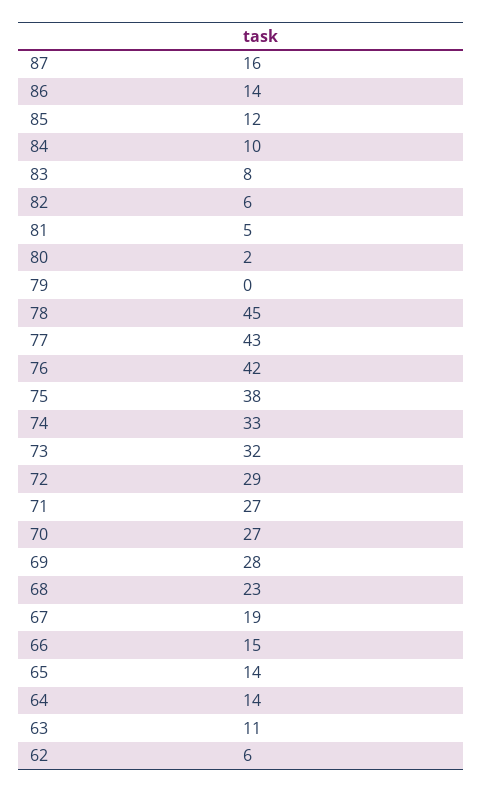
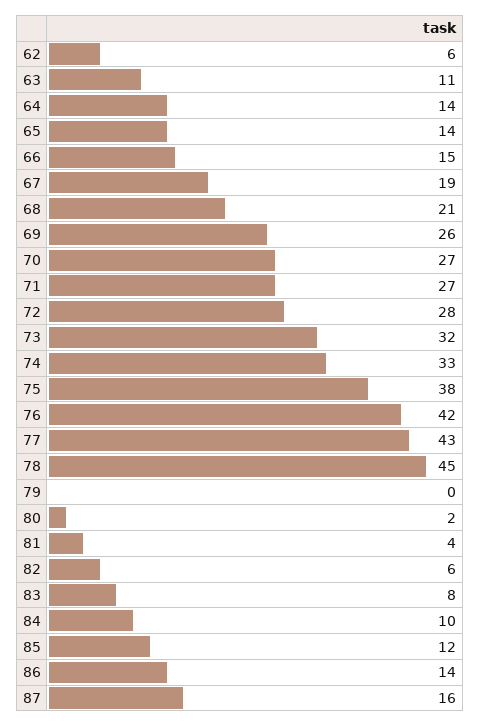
81: 5 -> 4
72: 29 -> 28
69: 28 -> 26
68: 23 -> 21

